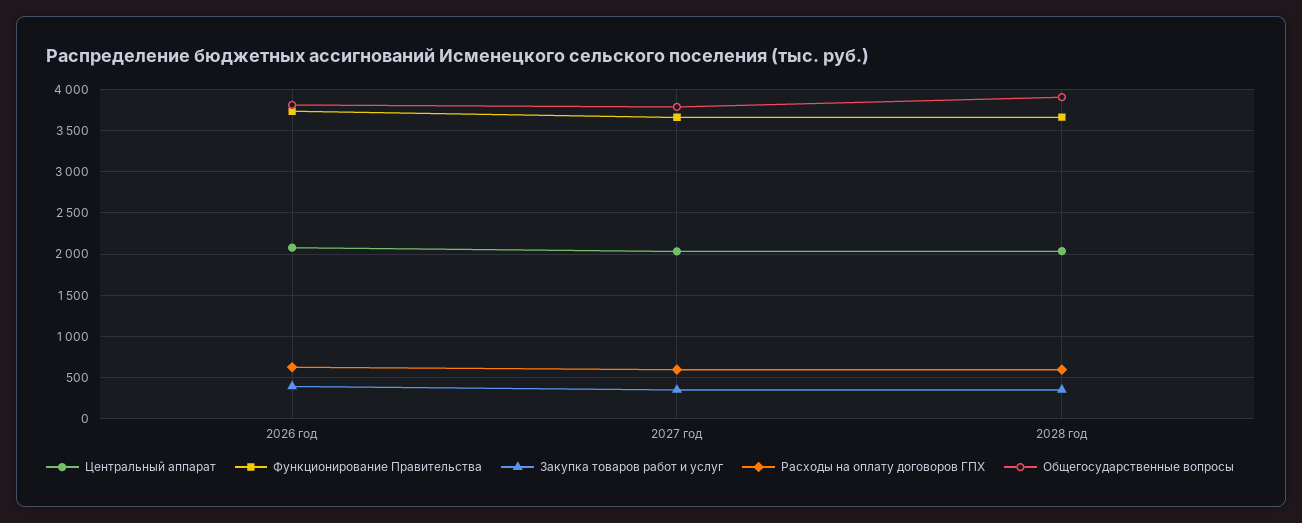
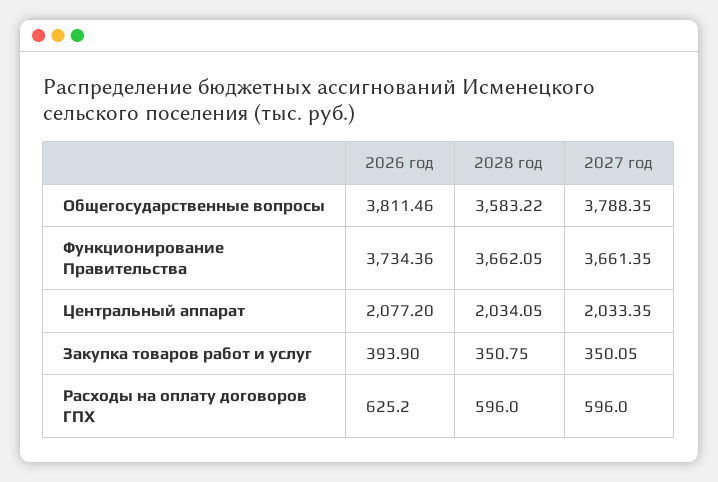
Общегосударственные вопросы, 2028 год: 3900 -> 3583.22

